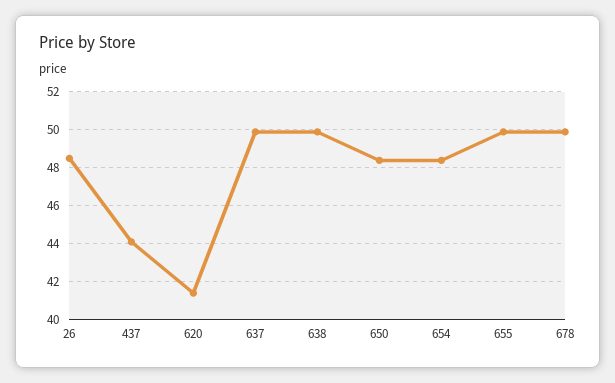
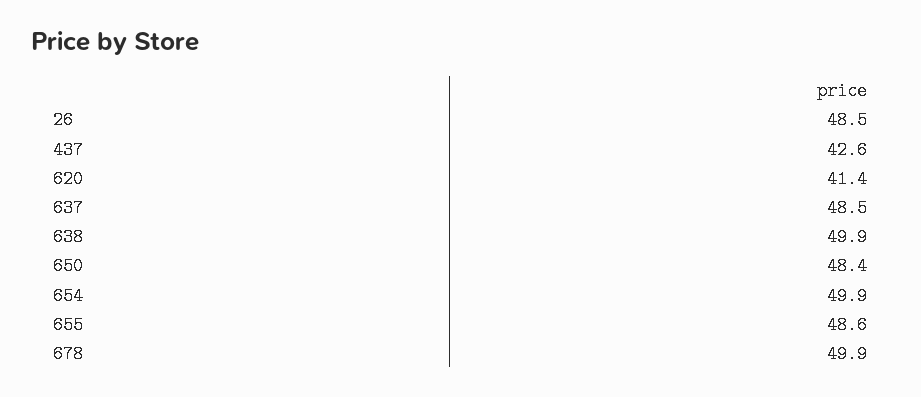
437: 44 -> 42.6
637: 50 -> 48.5
654: 48.5 -> 49.9
655: 50 -> 48.6

